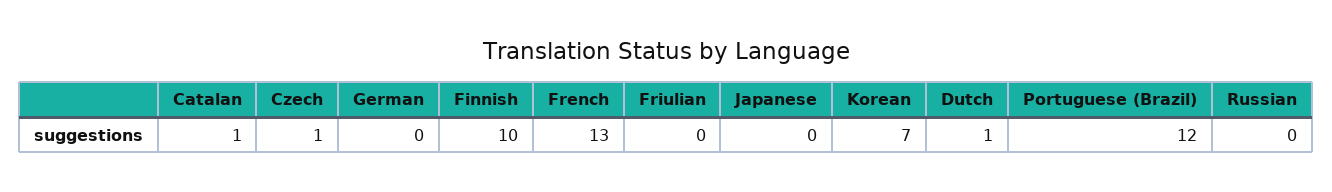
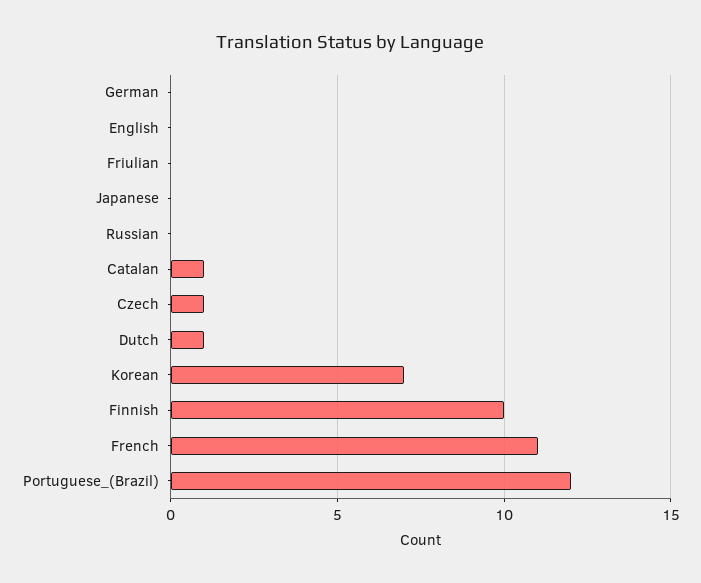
French: 13 -> 11
English: none -> 0

